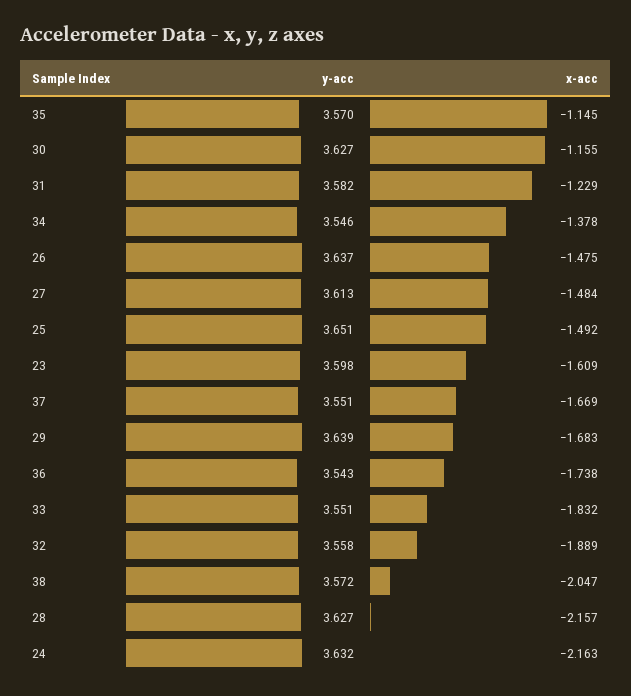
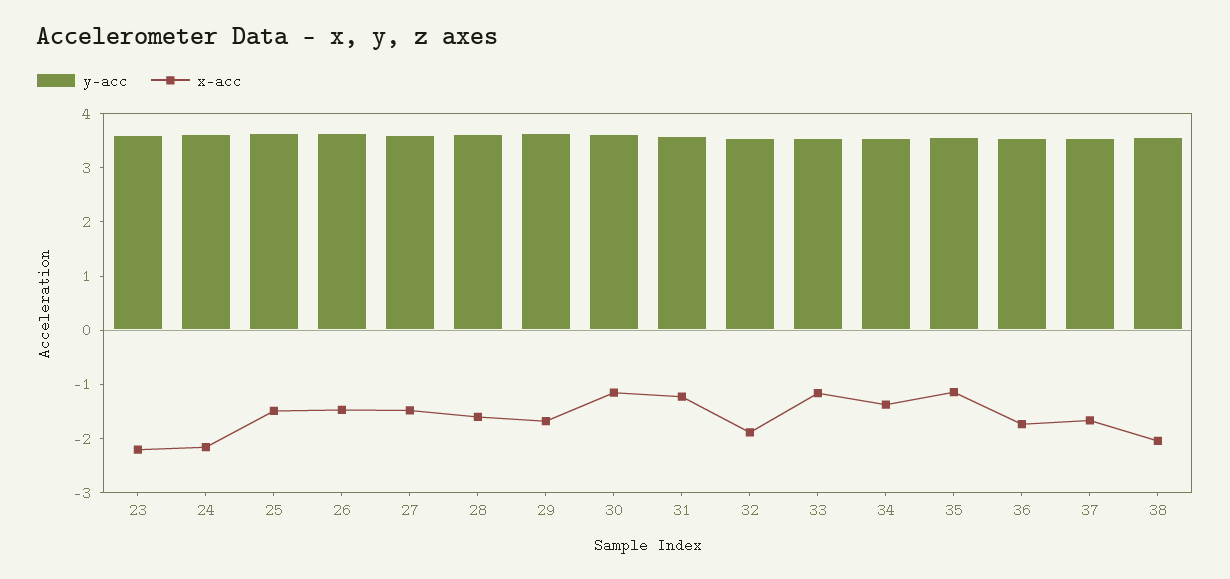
x-acc, 23: -1.609 -> -2.2
x-acc, 33: -1.832 -> -1.2
x-acc, 28: -2.157 -> -1.6

